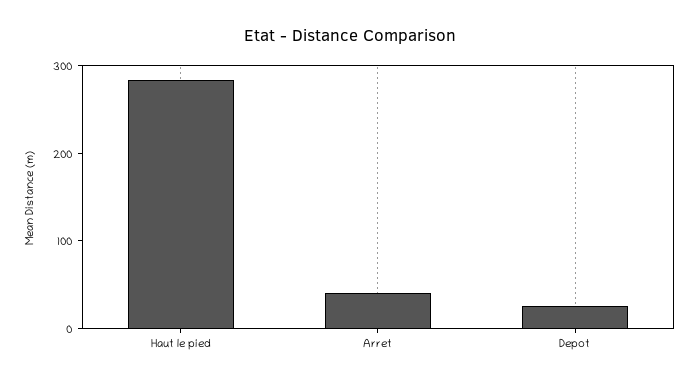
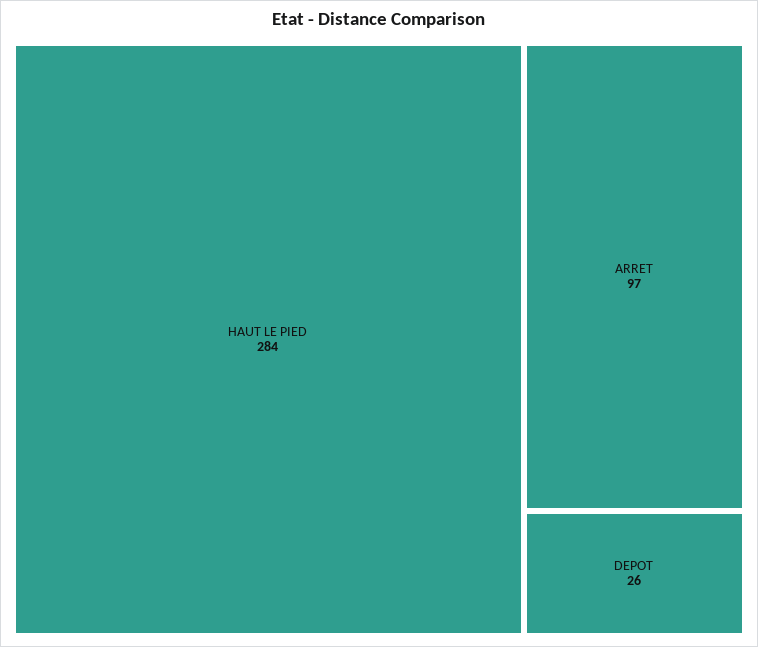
Arret: 40 -> 97

